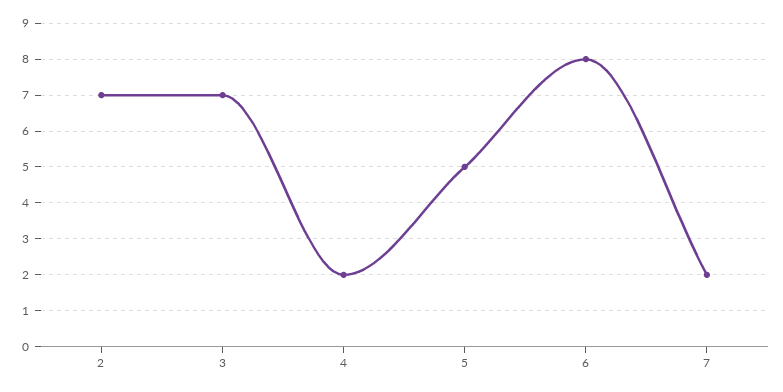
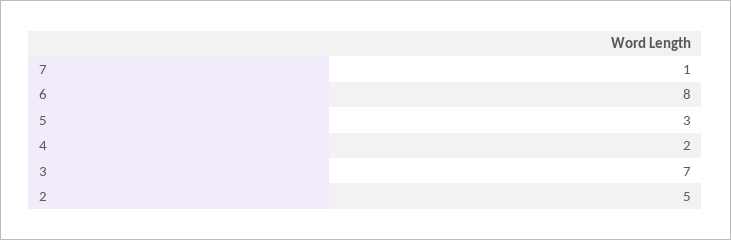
2: 7 -> 5
5: 5 -> 3
7: 2 -> 1

